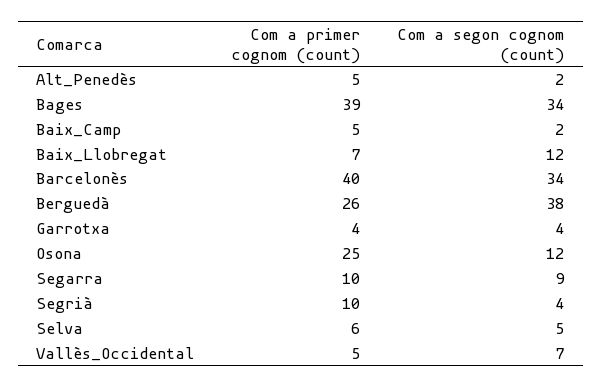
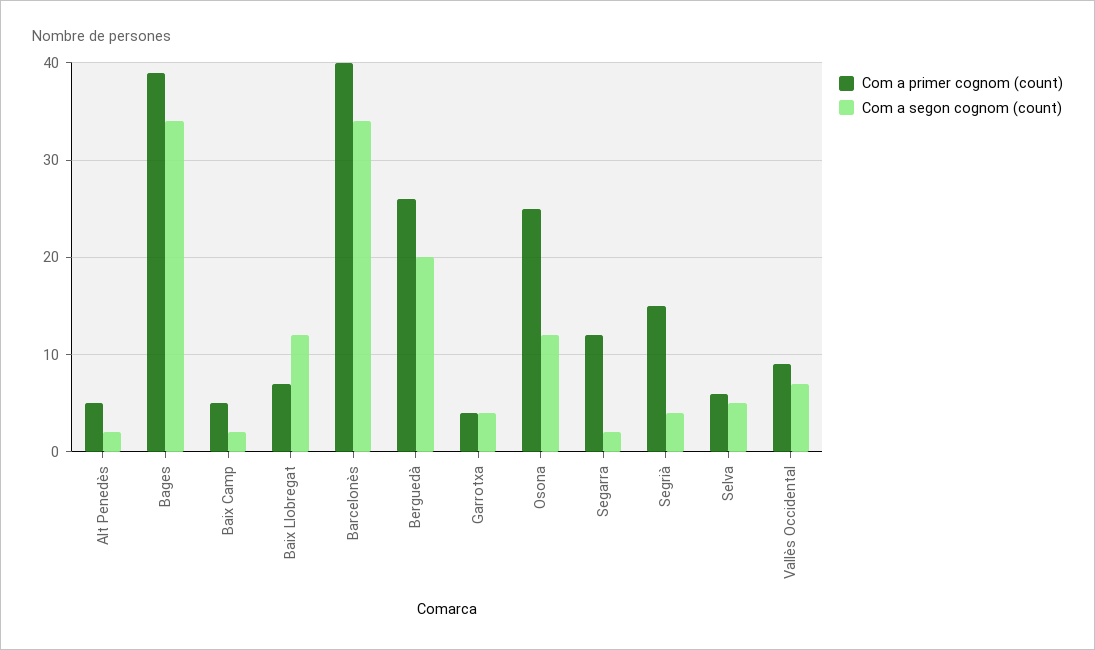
Com a segon cognom (count), Berguedà: 38 -> 20
Com a primer cognom (count), Segarra: 10 -> 12
Com a segon cognom (count), Segarra: 9 -> 2
Com a primer cognom (count), Segrià: 10 -> 15
Com a primer cognom (count), Vallès_Occidental: 5 -> 9

